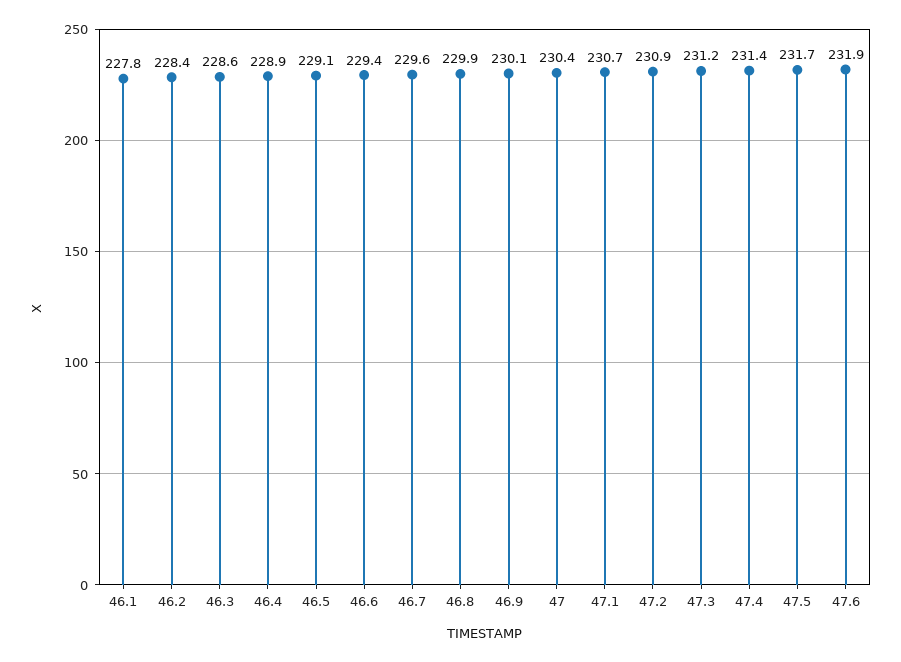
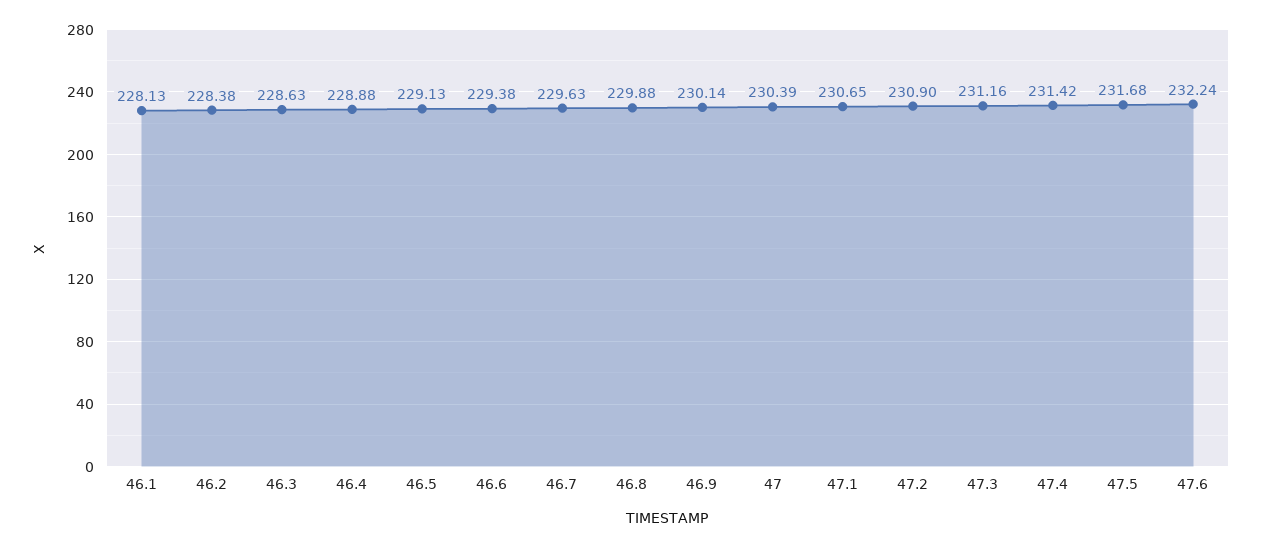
46.1: 227.8 -> 228.13
47.6: 231.9 -> 232.24

